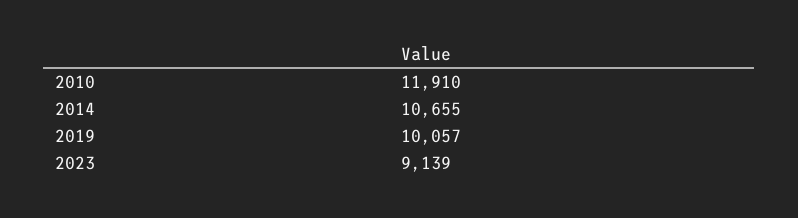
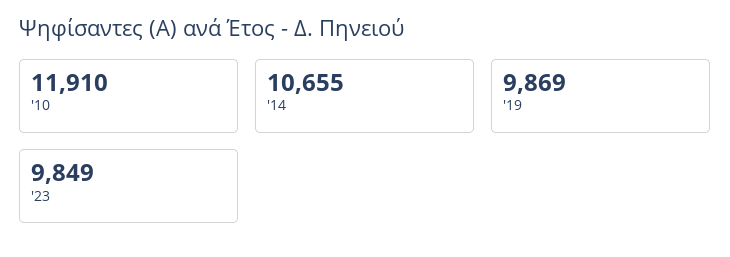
2019: 10057 -> 9869
2023: 9139 -> 9849

